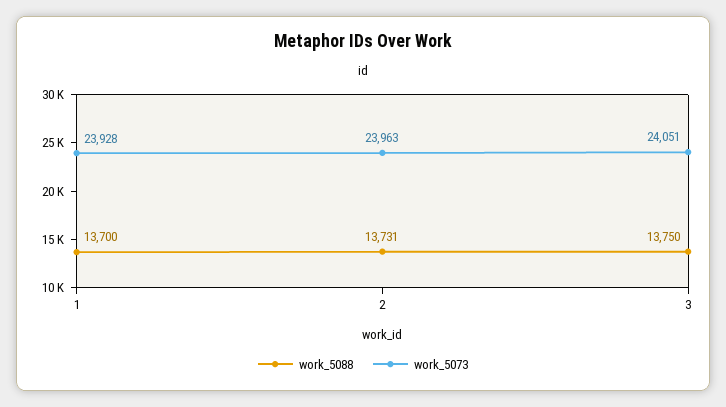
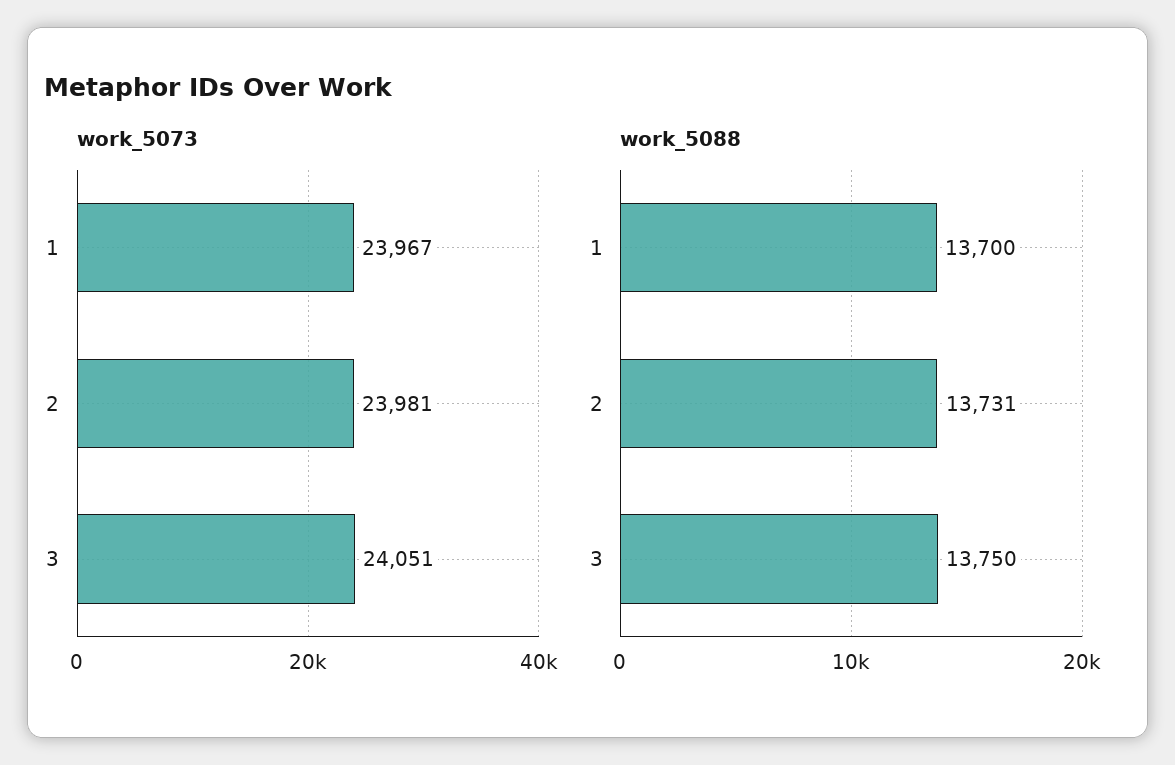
work_5073, 1: 23928 -> 23967
work_5073, 2: 23963 -> 23981

